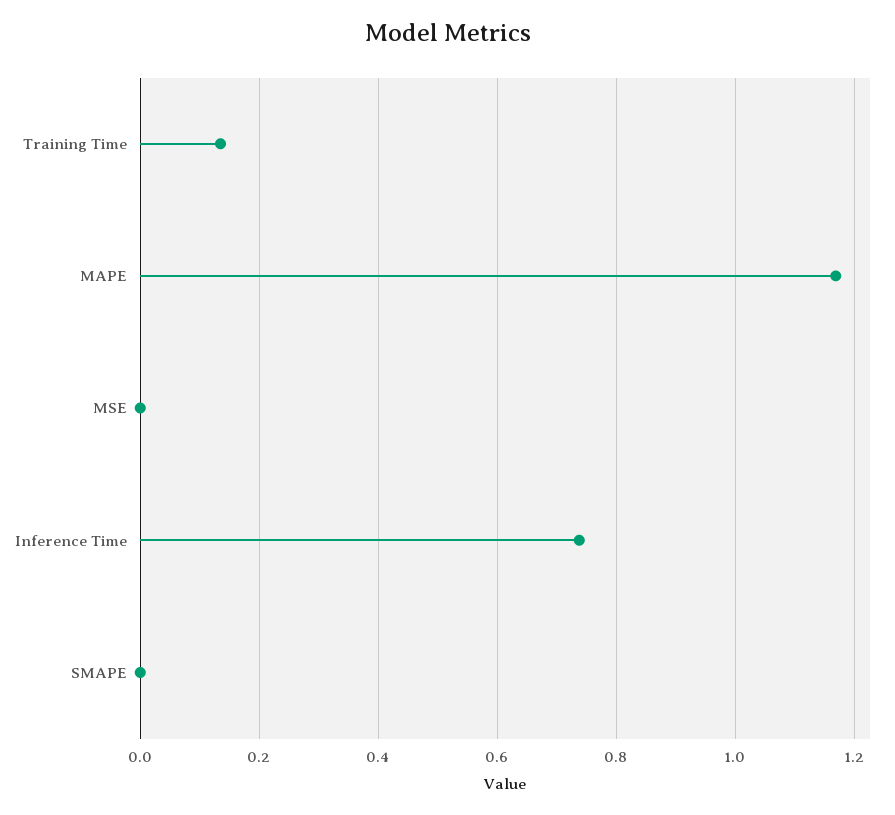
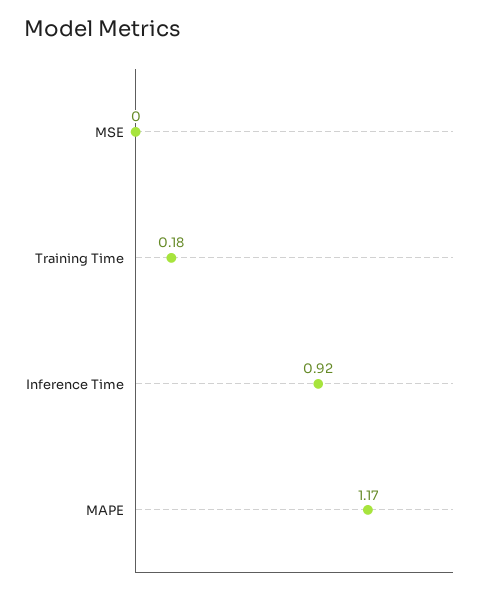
Training Time: 0.14 -> 0.18
Inference Time: 0.74 -> 0.92
SMAPE: 0 -> none

